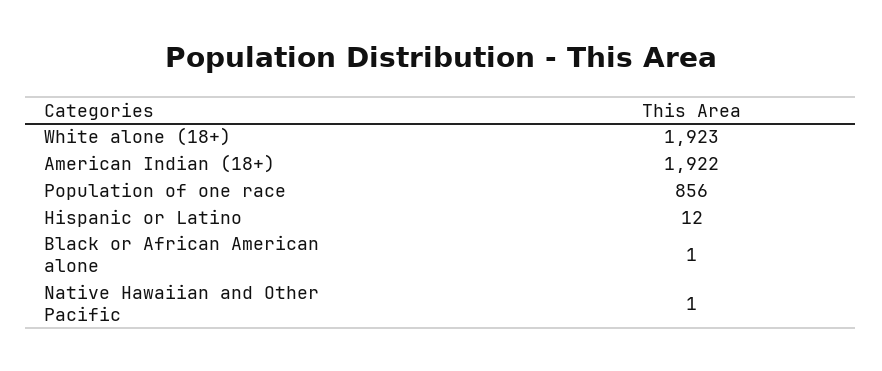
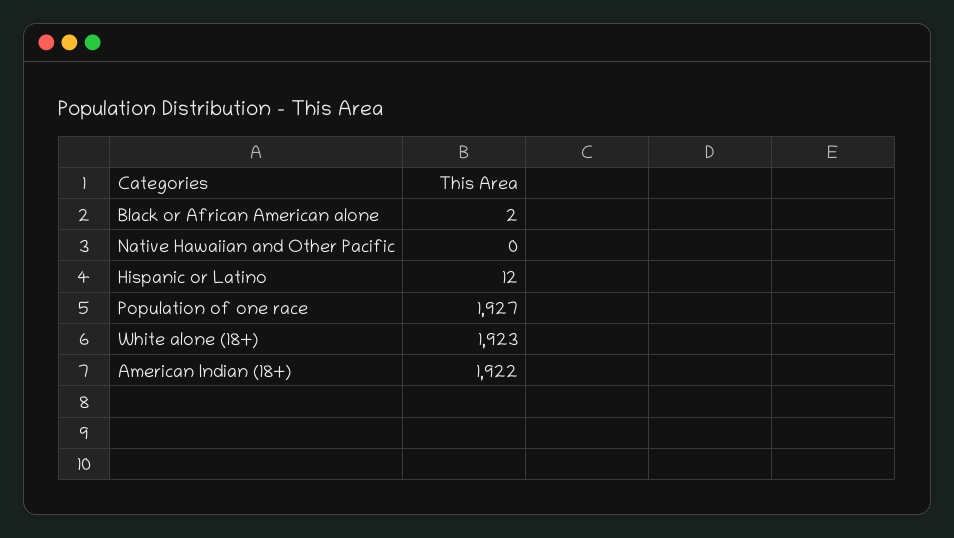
Population of one race: 856 -> 1927
Black or African American alone: 1 -> 2
Native Hawaiian and Other Pacific: 1 -> 0

